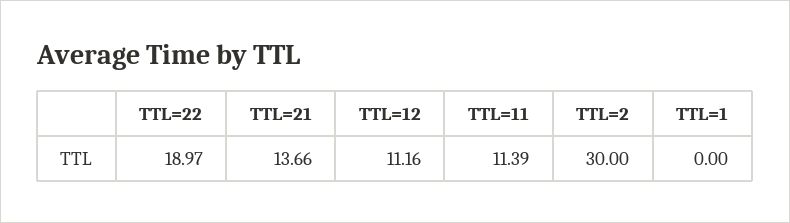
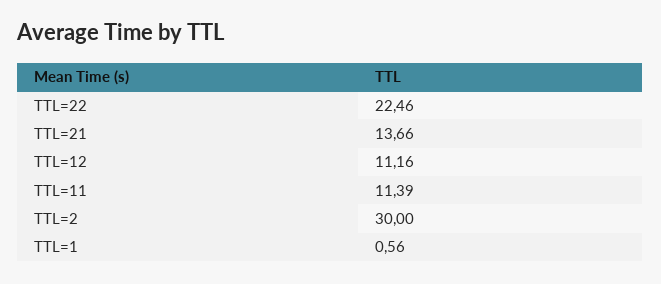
TTL=22: 18.97 -> 22.46
TTL=1: 0 -> 0.56

